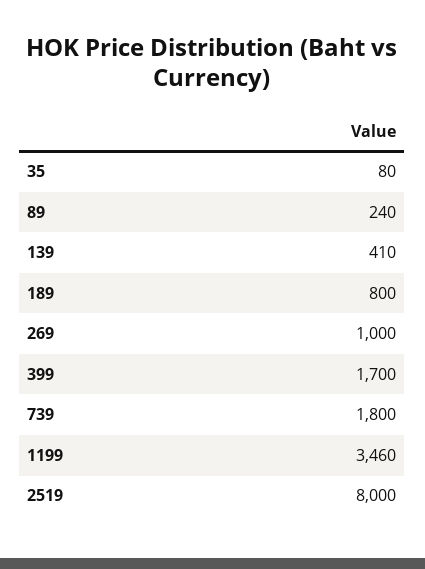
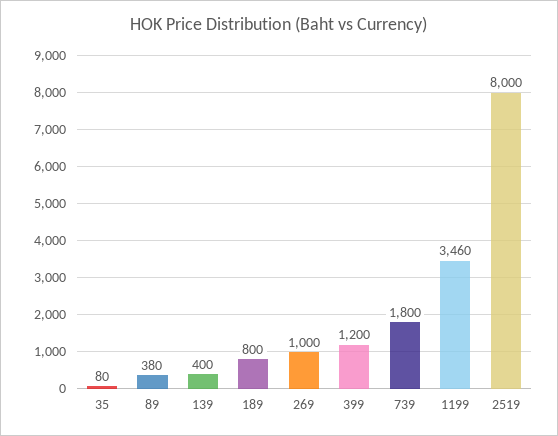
89: 240 -> 380
139: 410 -> 400
399: 1700 -> 1200

